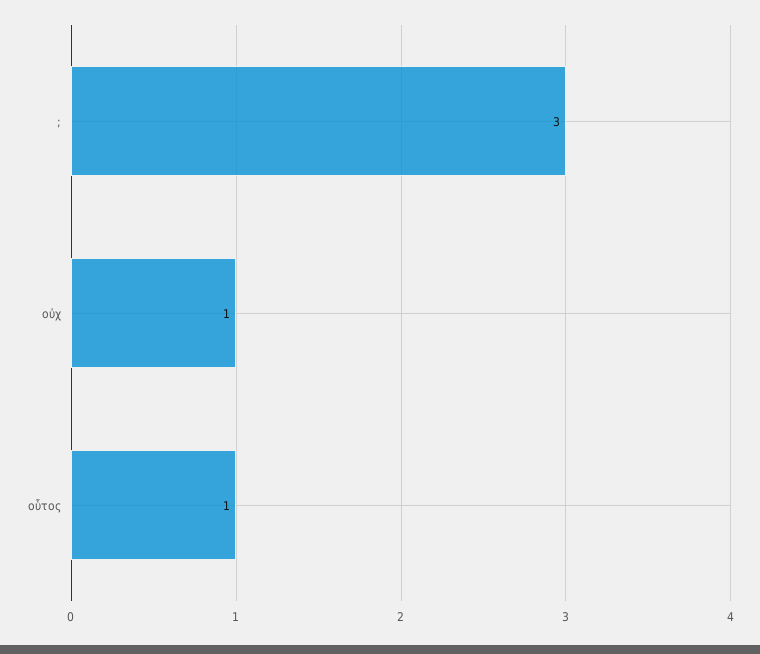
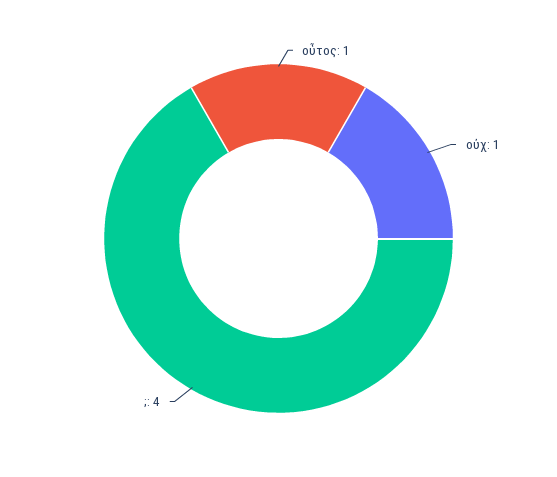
;: 3 -> 4

